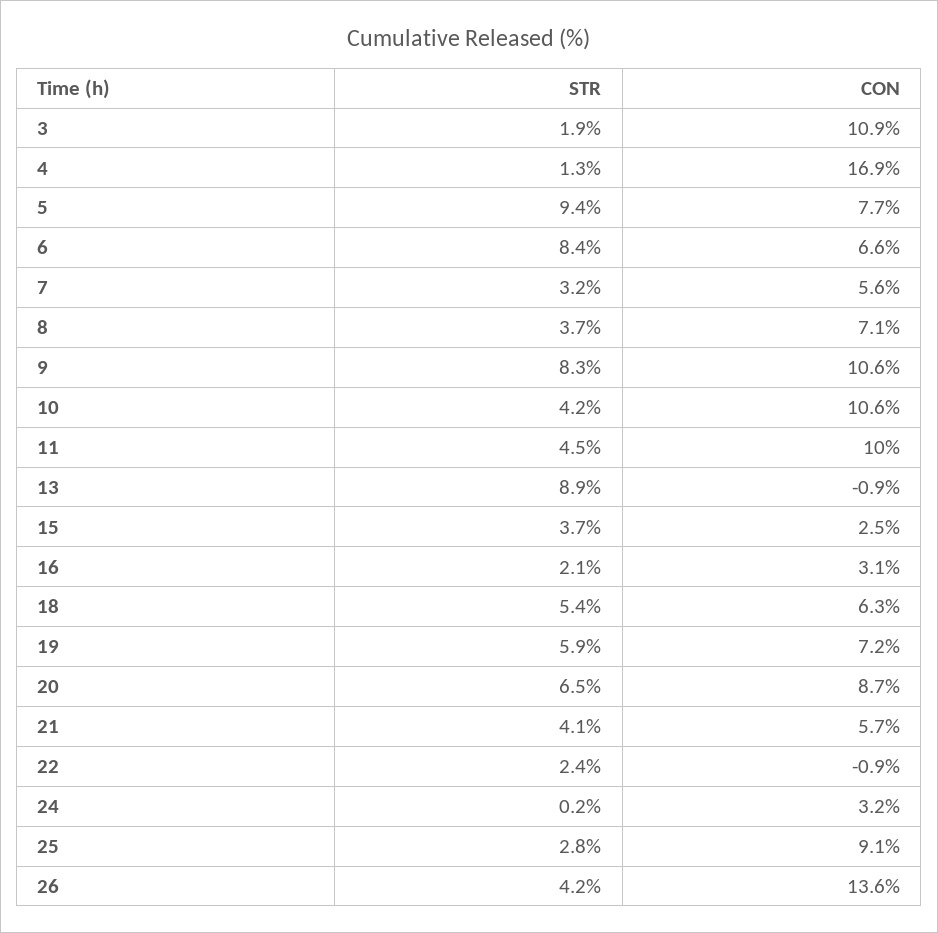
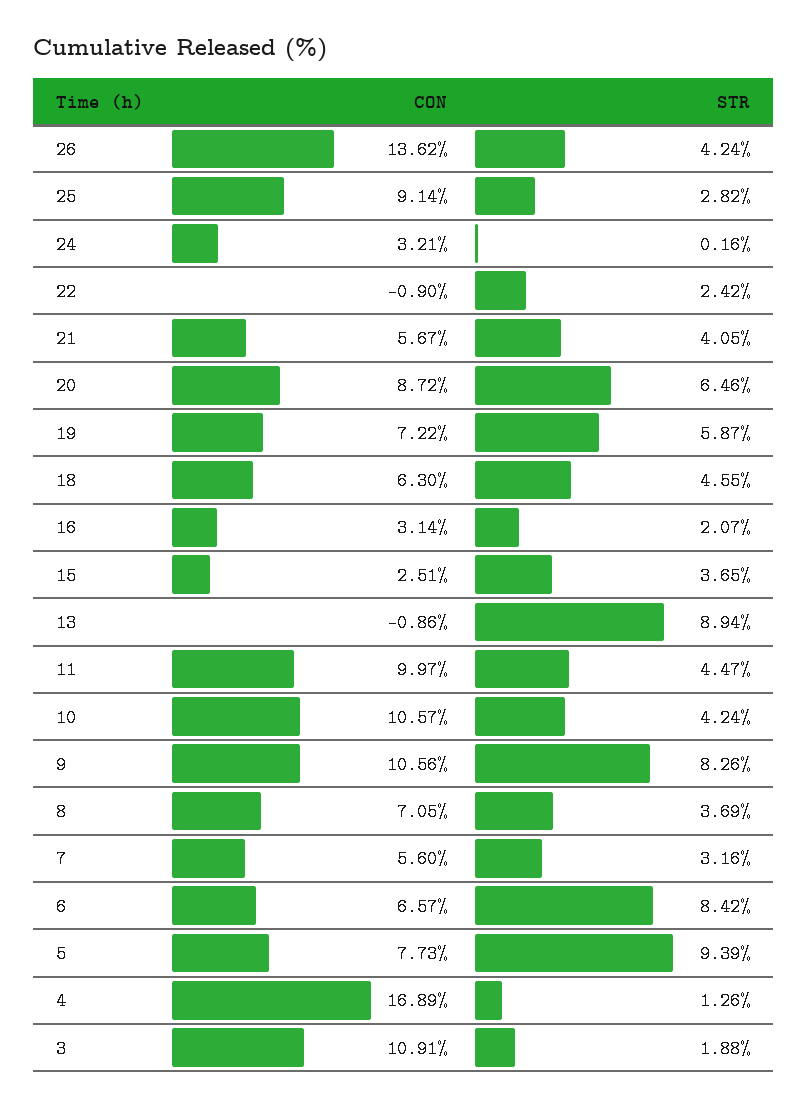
STR, 18: 5.4 -> 4.55

